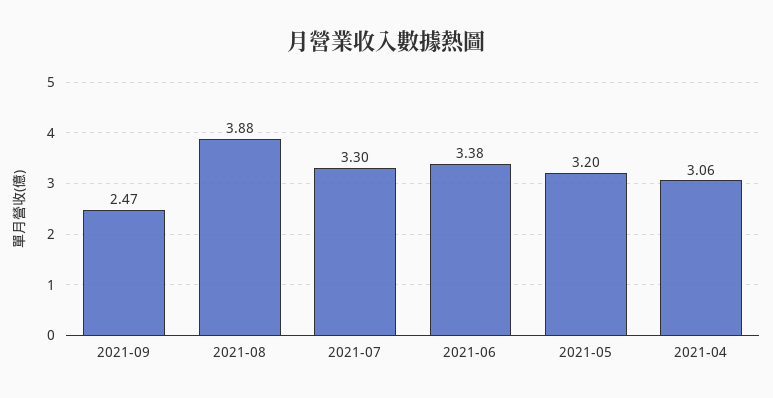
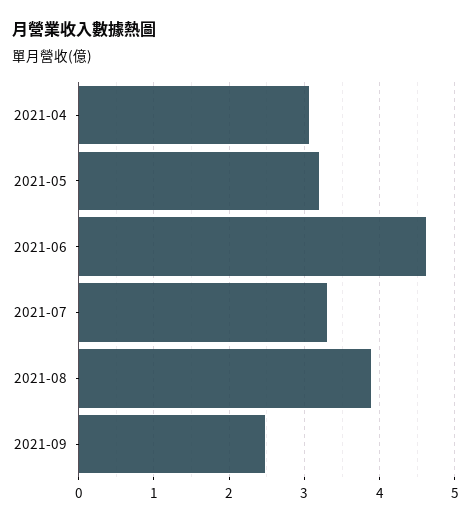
2021-06: 3.38 -> 4.6

